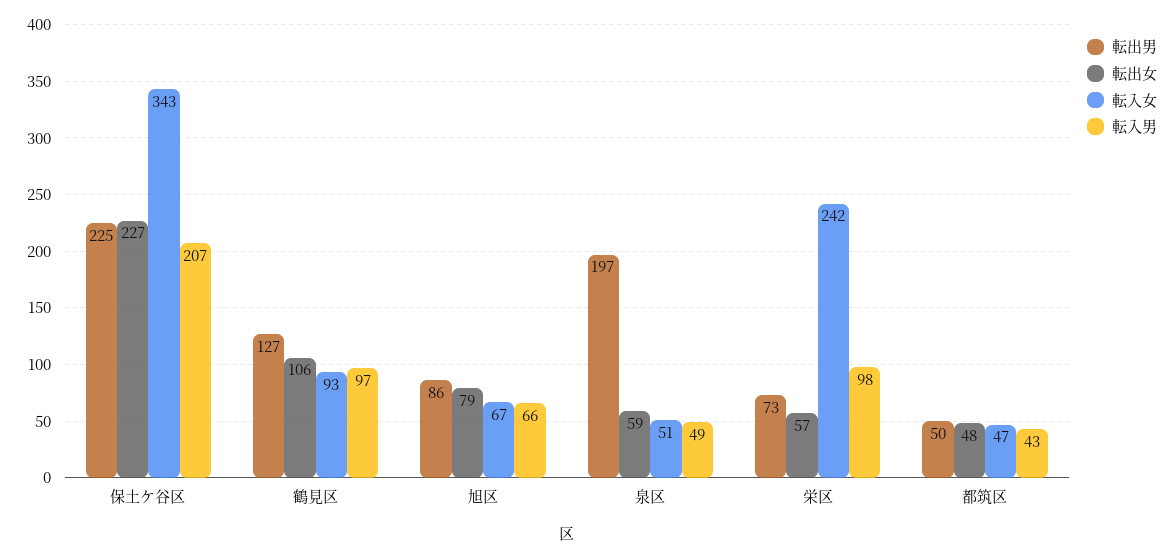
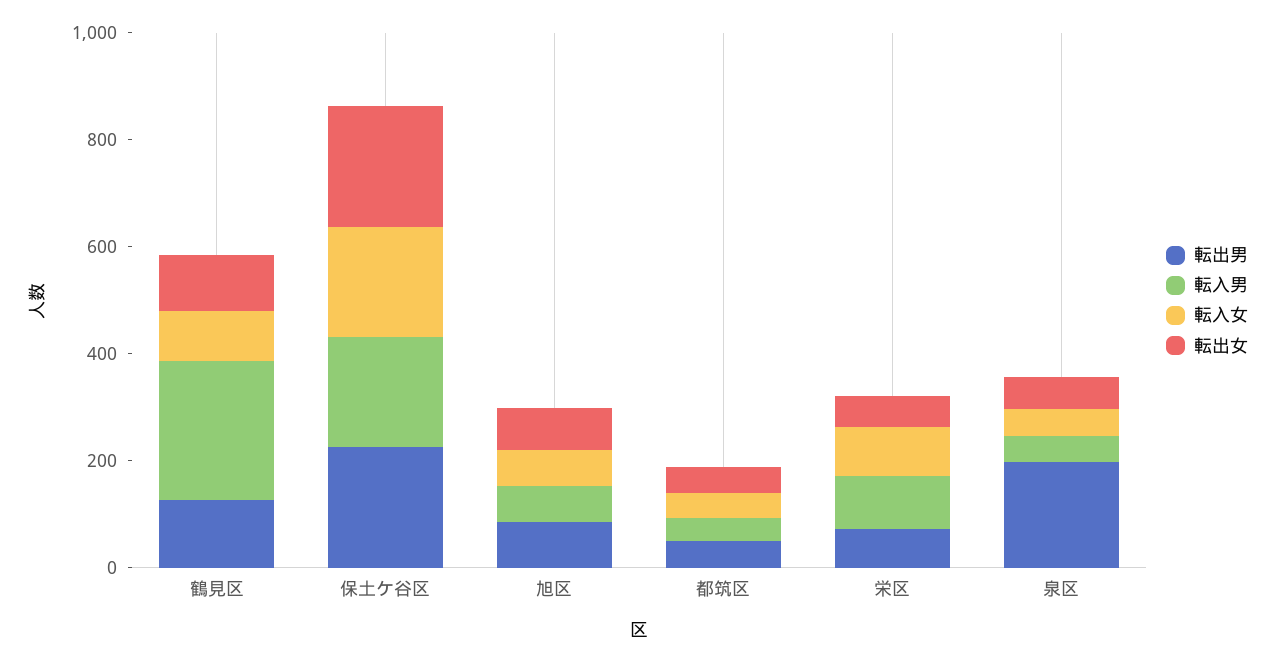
転入女, 保土ケ谷区: 343 -> 200
転入男, 鶴見区: 97 -> 250
転入女, 栄区: 242 -> 100

